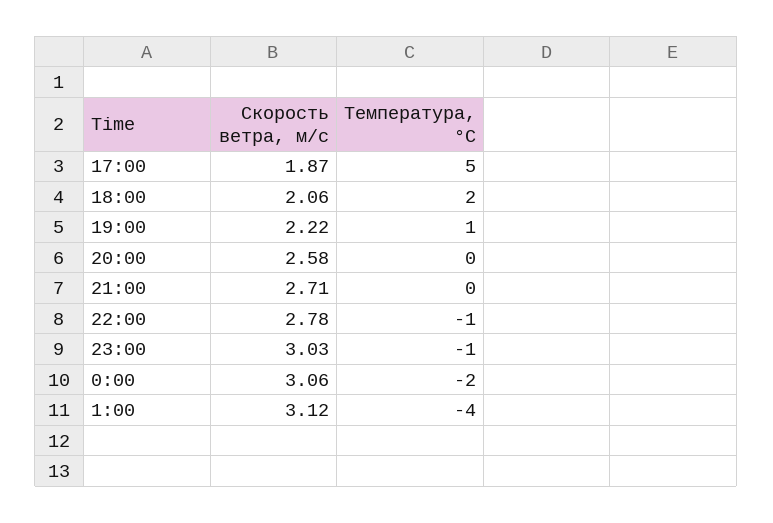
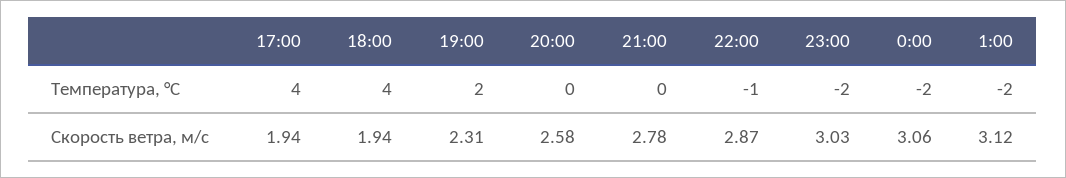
Скорость ветра, м/c, 17:00: 1.87 -> 1.94
Температура, °C, 17:00: 5 -> 4
Скорость ветра, м/c, 18:00: 2.06 -> 1.94
Температура, °C, 18:00: 2 -> 4
Скорость ветра, м/c, 19:00: 2.22 -> 2.31
Температура, °C, 19:00: 1 -> 2
Скорость ветра, м/c, 21:00: 2.71 -> 2.78
Скорость ветра, м/c, 22:00: 2.78 -> 2.87
Температура, °C, 23:00: -1 -> -2
Температура, °C, 1:00: -4 -> -2

